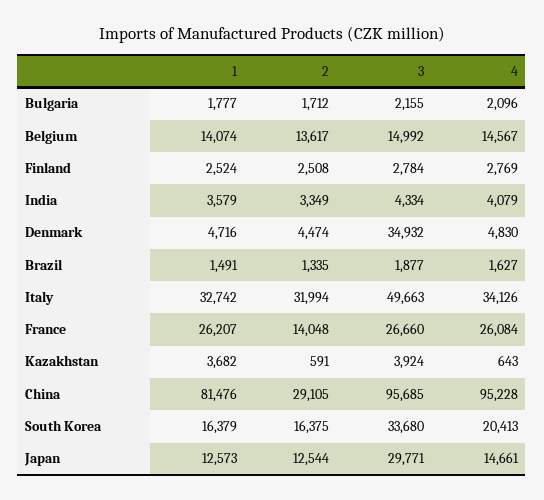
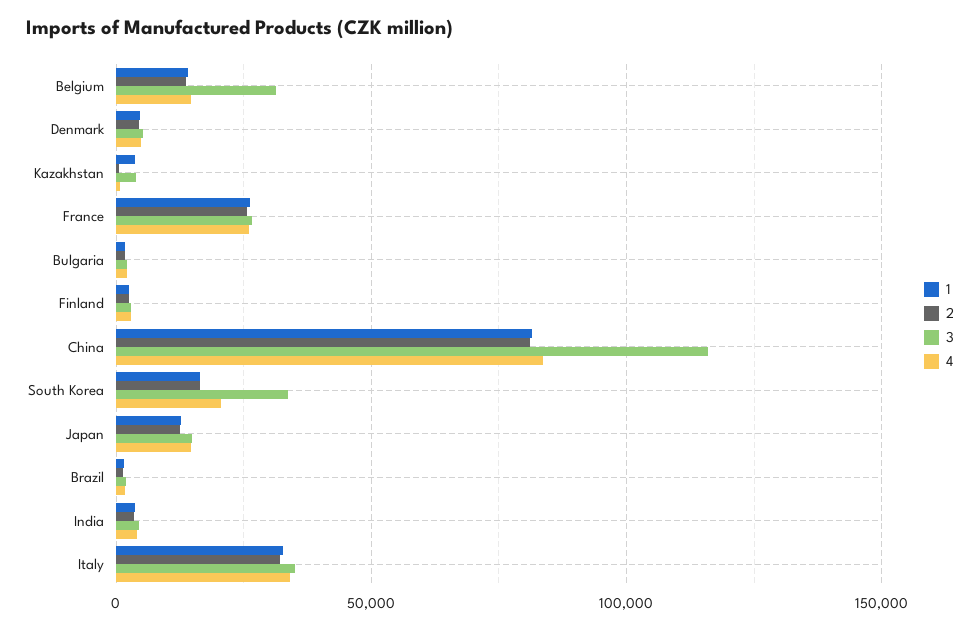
3, Belgium: 14992 -> 30000
3, Denmark: 34932 -> 5000
3, Italy: 49663 -> 35000
2, France: 14048 -> 25000
2, China: 29105 -> 80000
3, China: 95685 -> 115000
4, China: 95228 -> 85000
3, Japan: 29771 -> 15000

